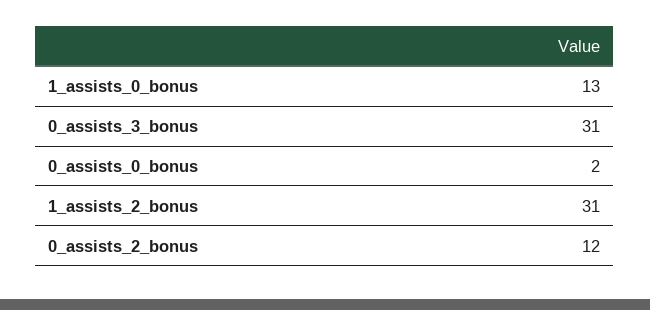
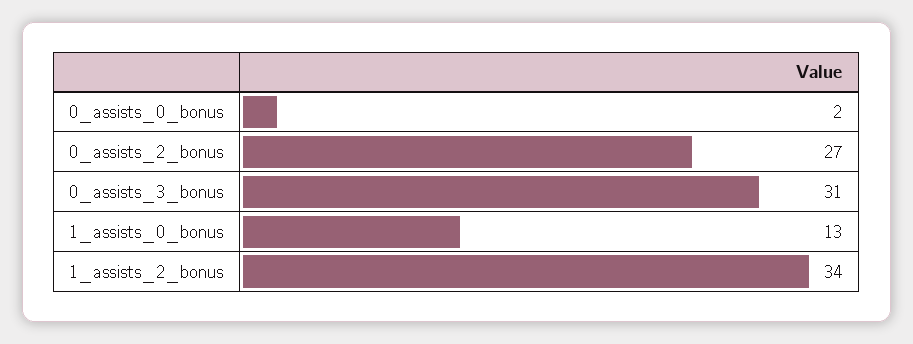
1_assists_2_bonus: 31 -> 34
0_assists_2_bonus: 12 -> 27

